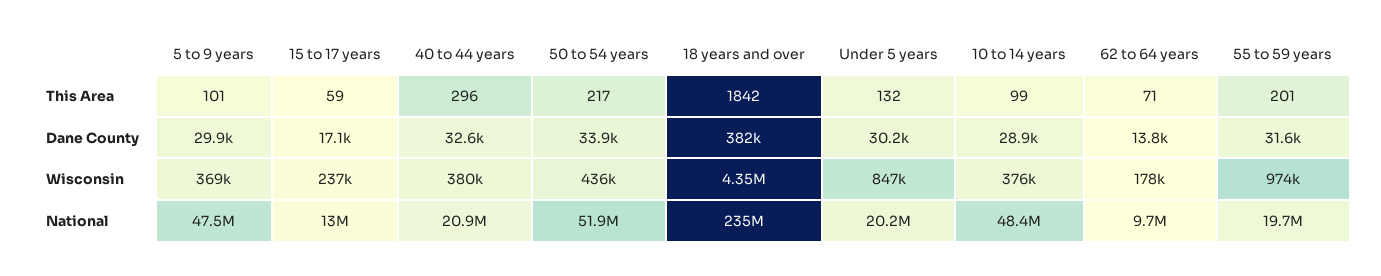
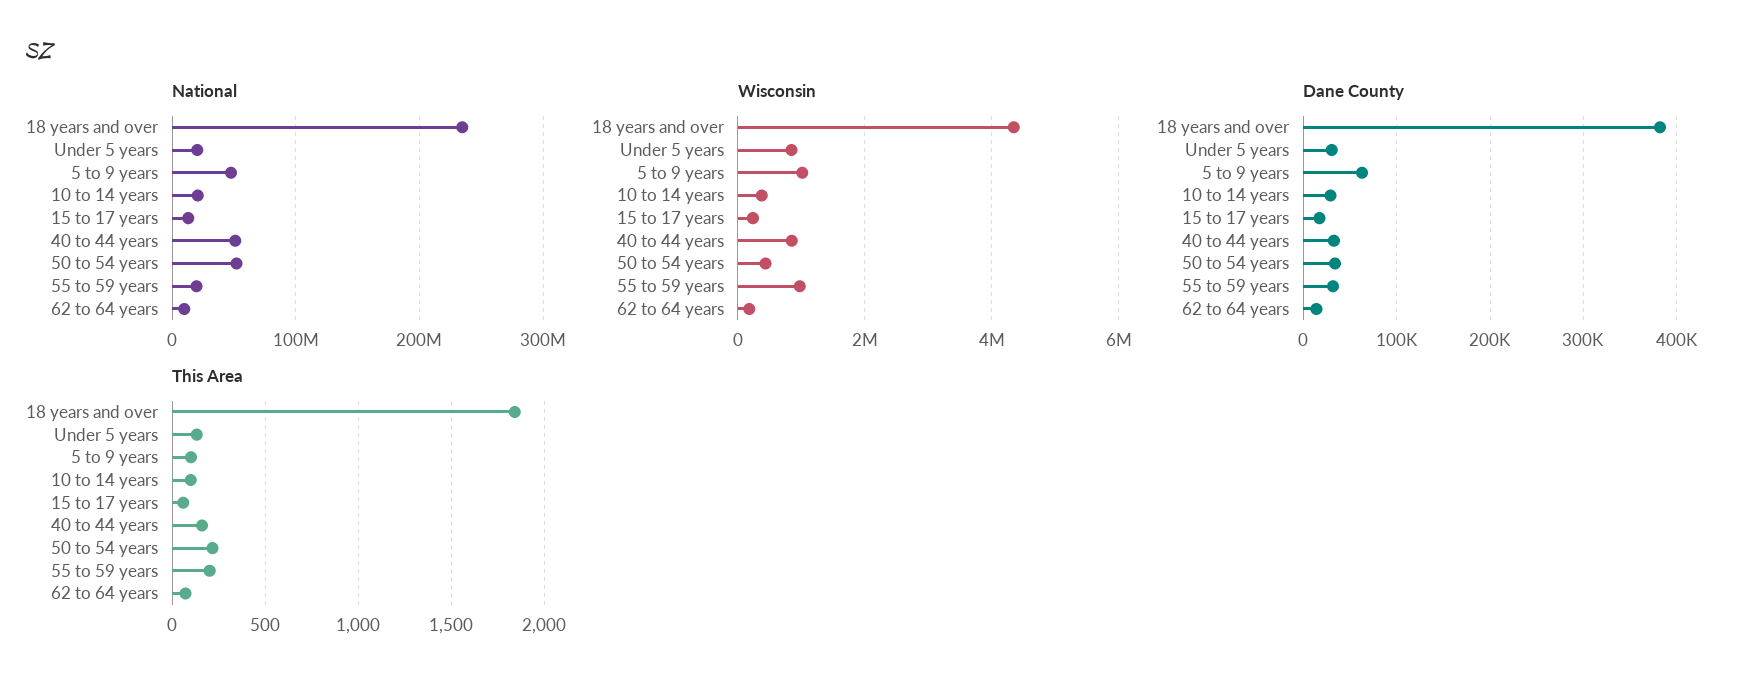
This Area, 40 to 44 years: 296 -> 150
Dane County, 5 to 9 years: 29900 -> 60000
Wisconsin, 5 to 9 years: 369000 -> 1000000
Wisconsin, 40 to 44 years: 380000 -> 800000
National, 40 to 44 years: 20900000 -> 50000000
National, 10 to 14 years: 48400000 -> 20000000

